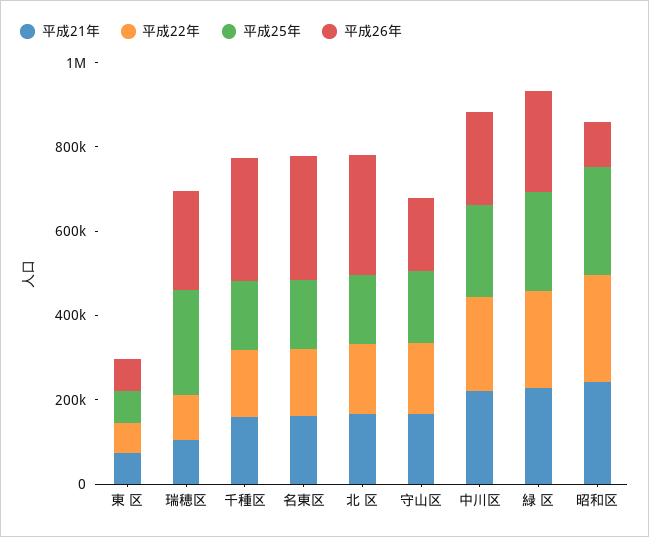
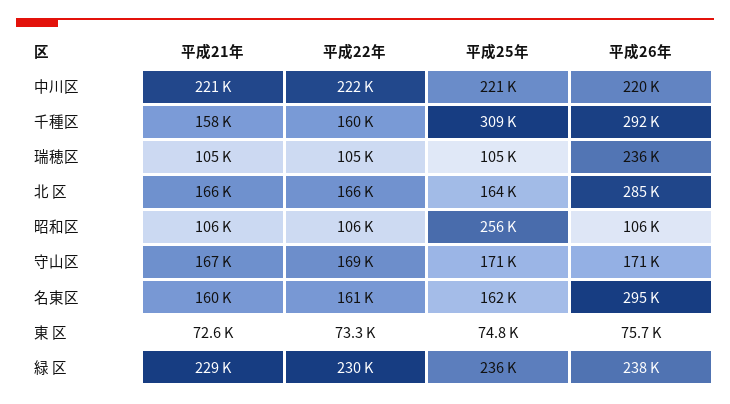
平成25年, 瑞穂区: 250000 -> 105000
平成25年, 千種区: 150000 -> 309000
平成21年, 昭和区: 250000 -> 106000
平成22年, 昭和区: 250000 -> 106000

